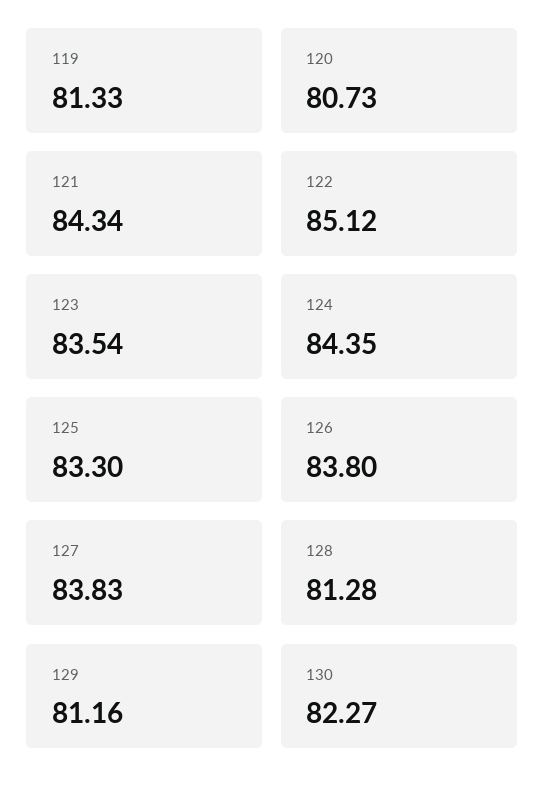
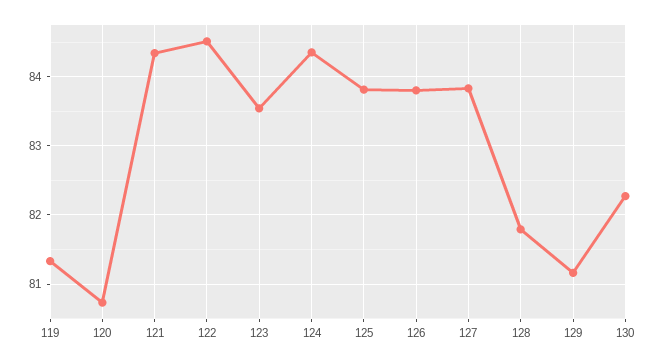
122: 85.12 -> 84.5
125: 83.3 -> 83.8
128: 81.28 -> 81.8

